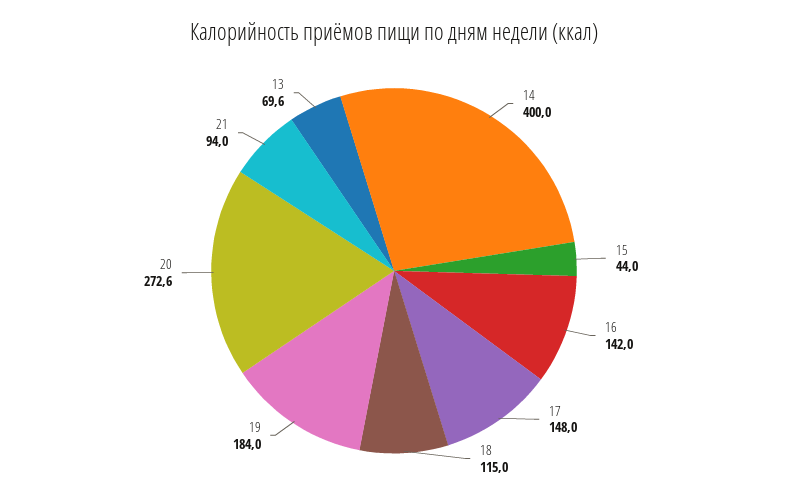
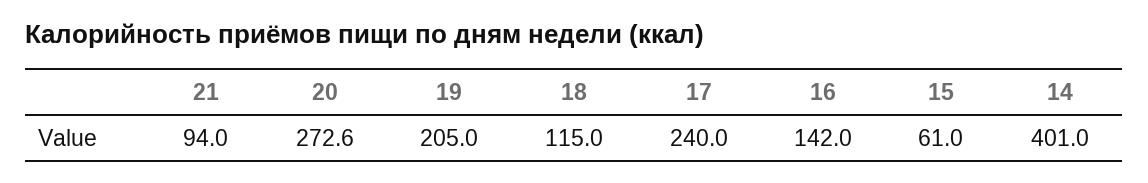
14: 400 -> 401
15: 44 -> 61
17: 148 -> 240
19: 184 -> 205
13: 69.6 -> none

